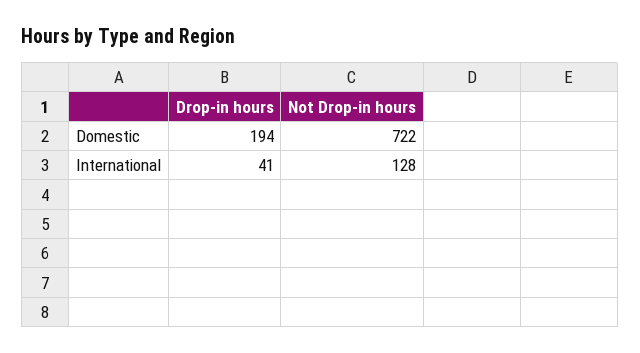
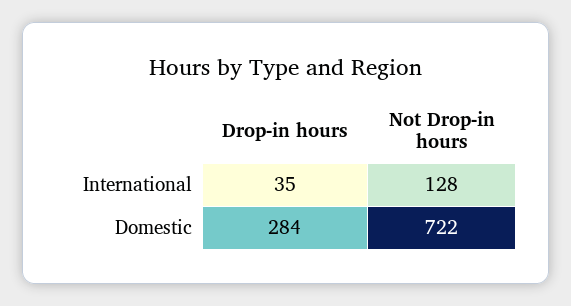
Drop-in hours, Domestic: 194 -> 284
Drop-in hours, International: 41 -> 35

